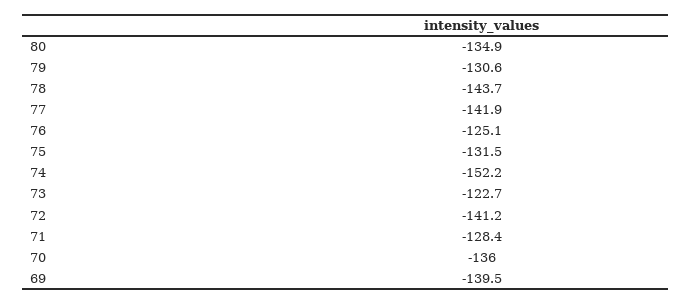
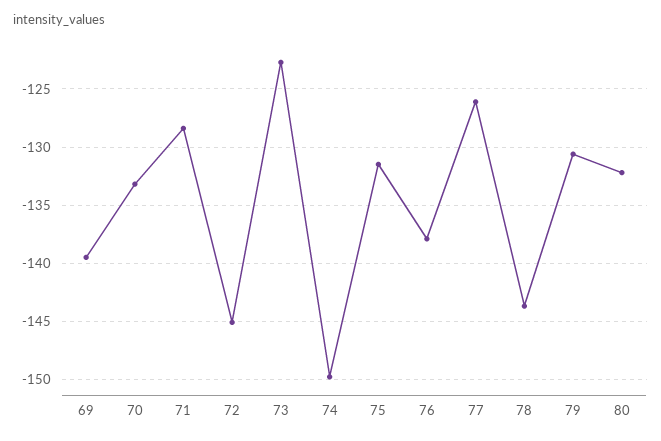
80: -134.9 -> -132
77: -141.9 -> -126
76: -125.1 -> -138
74: -152.2 -> -150
72: -141.2 -> -145
70: -136 -> -133

